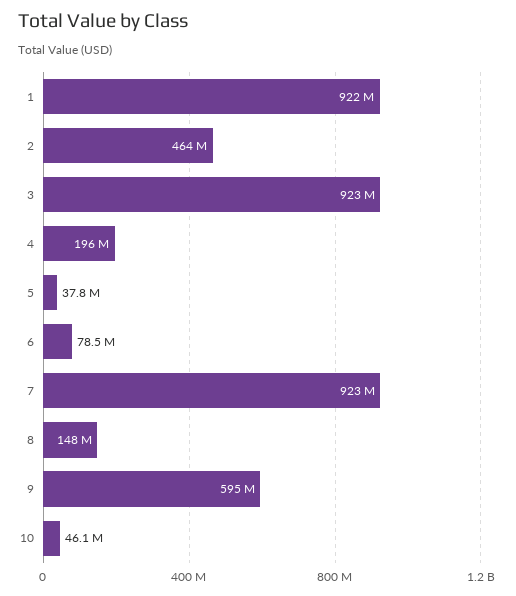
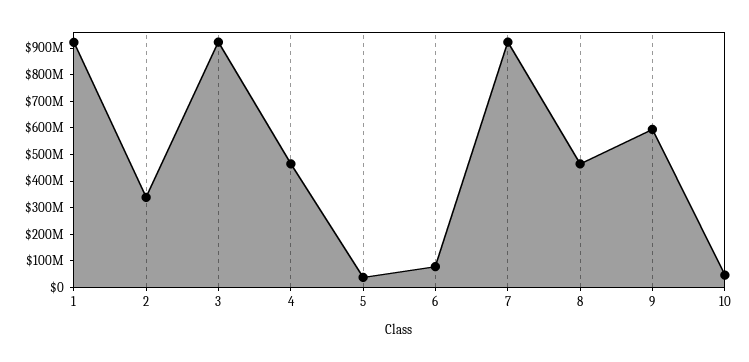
2: 464000000 -> 350000000
4: 196000000 -> 450000000
8: 148000000 -> 450000000

